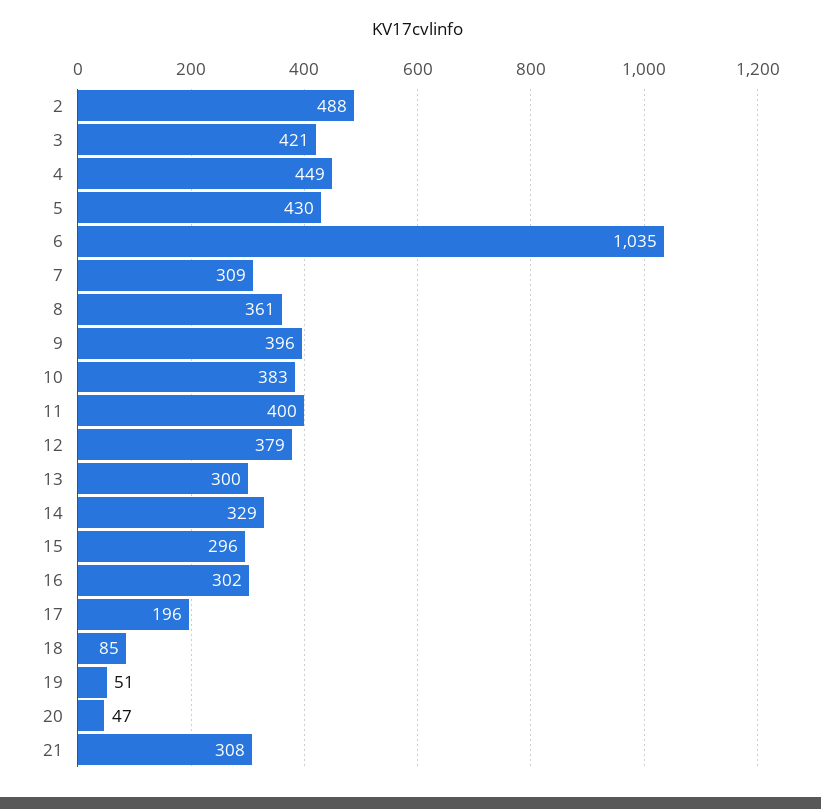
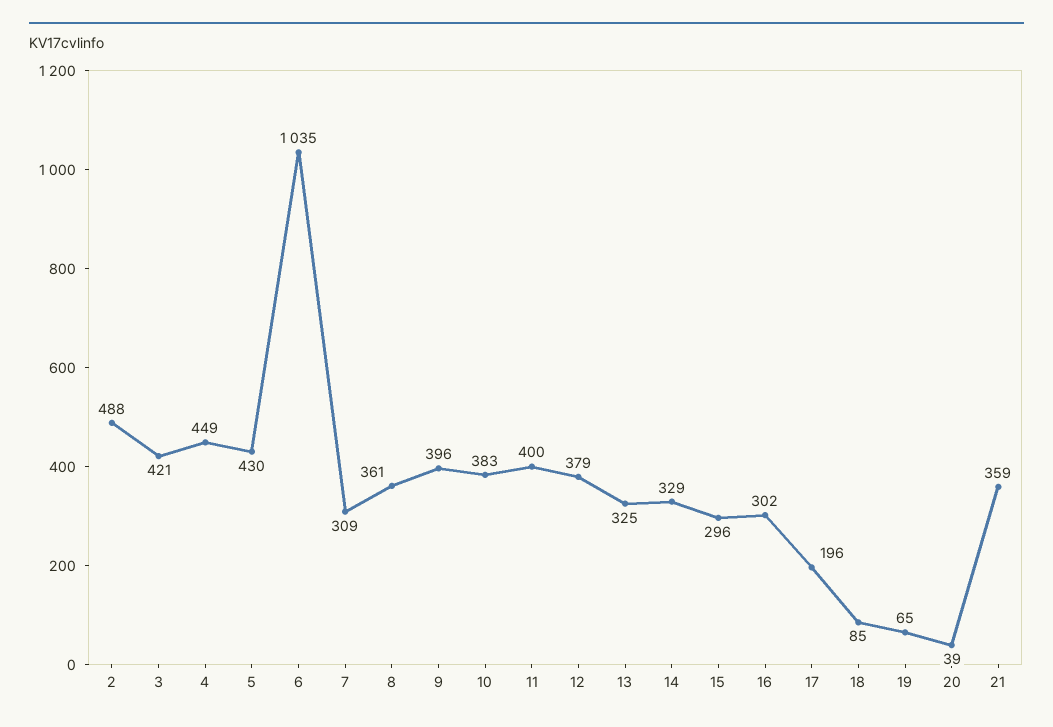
13: 300 -> 325
19: 51 -> 65
20: 47 -> 39
21: 308 -> 359

